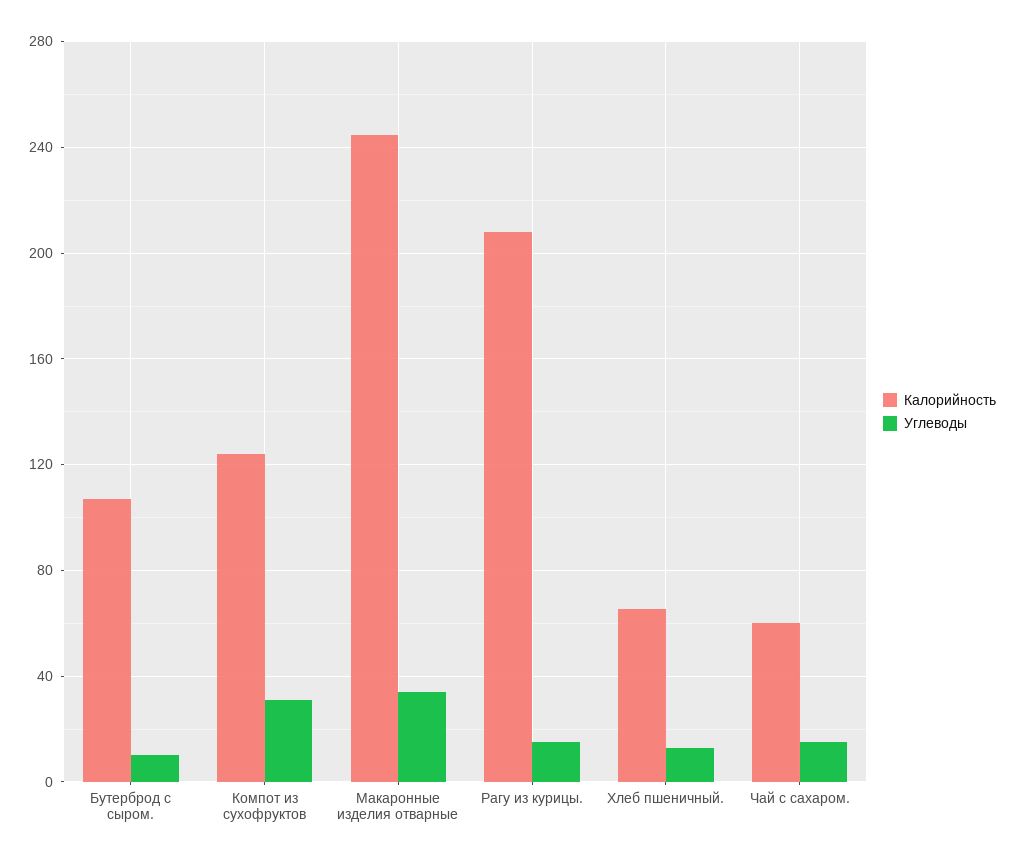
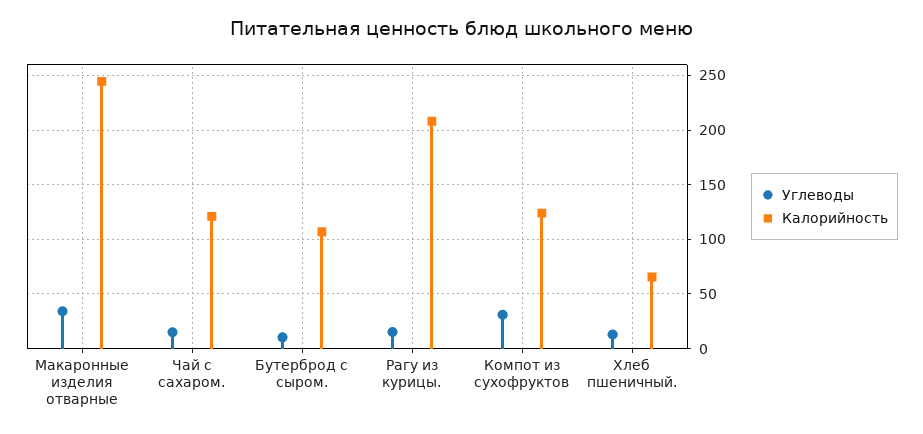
Калорийность, Чай с сахаром.: 60 -> 120

